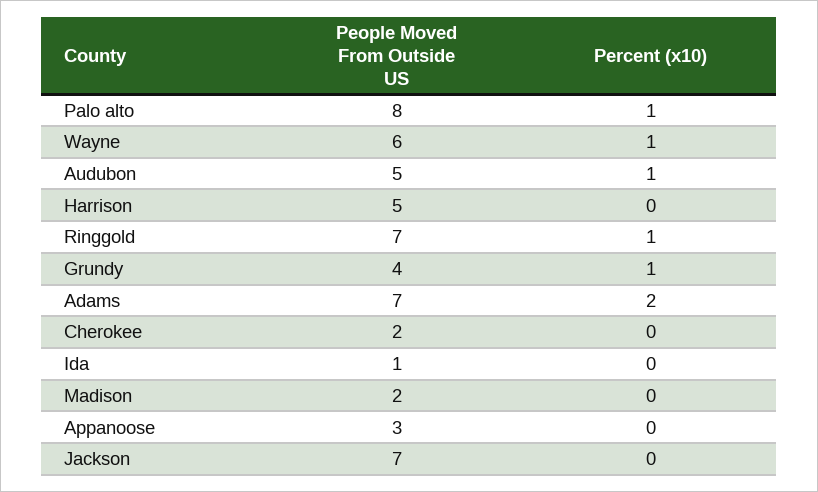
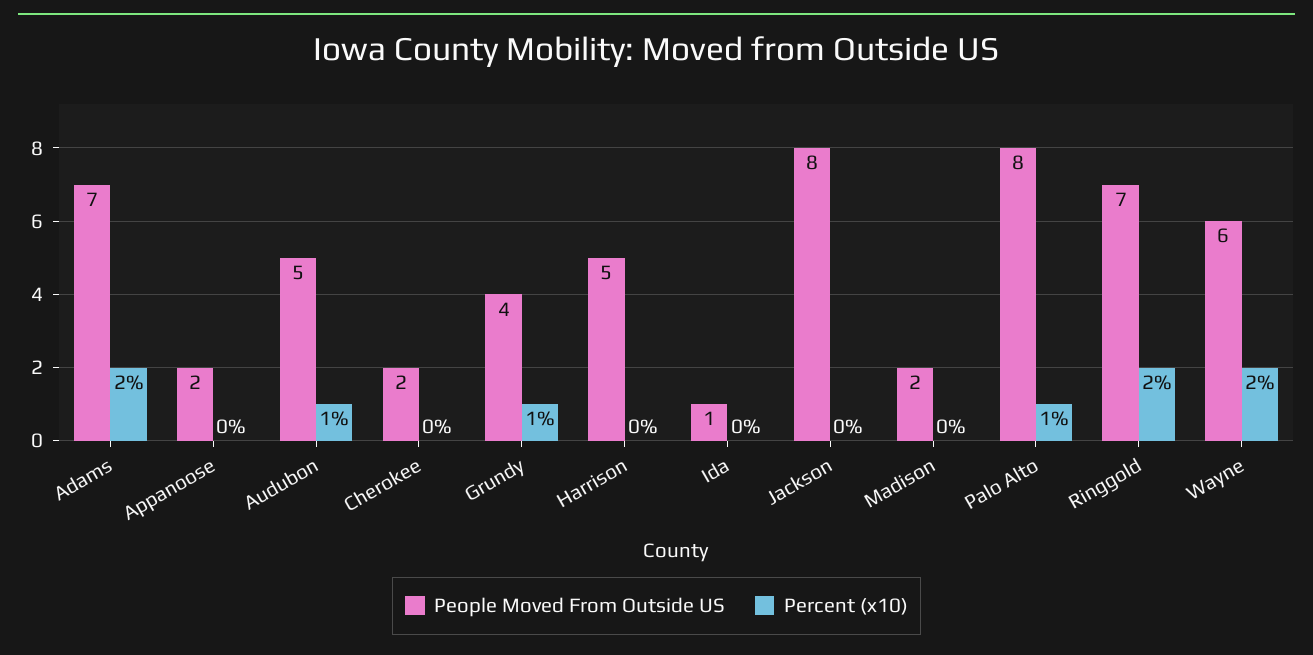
Percent (x10), Wayne: 1 -> 2
Percent (x10), Ringgold: 1 -> 2
People Moved From Outside US, Appanoose: 3 -> 2
People Moved From Outside US, Jackson: 7 -> 8

